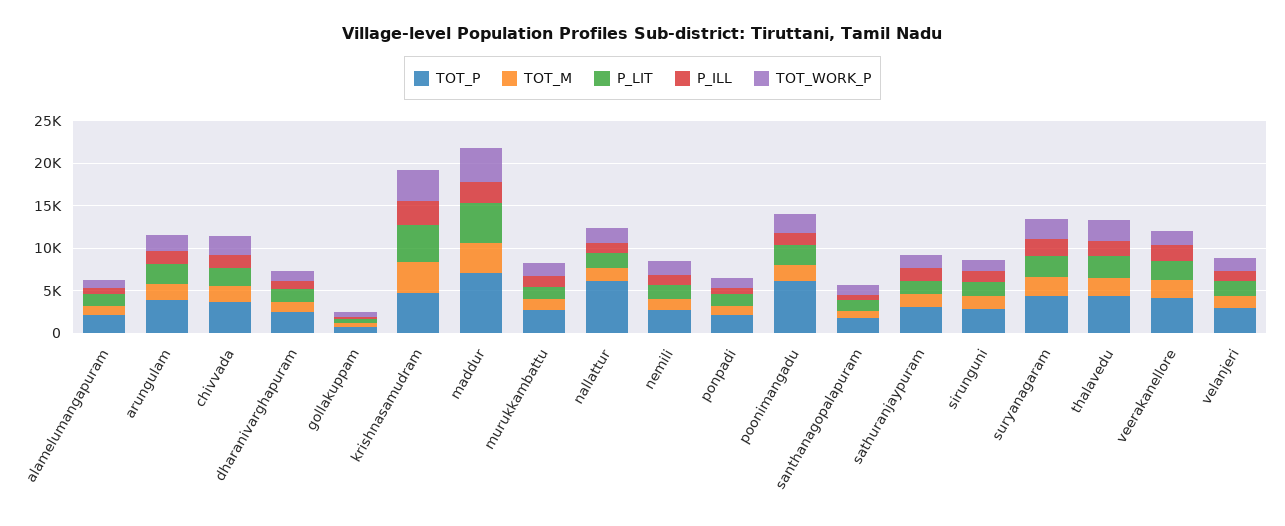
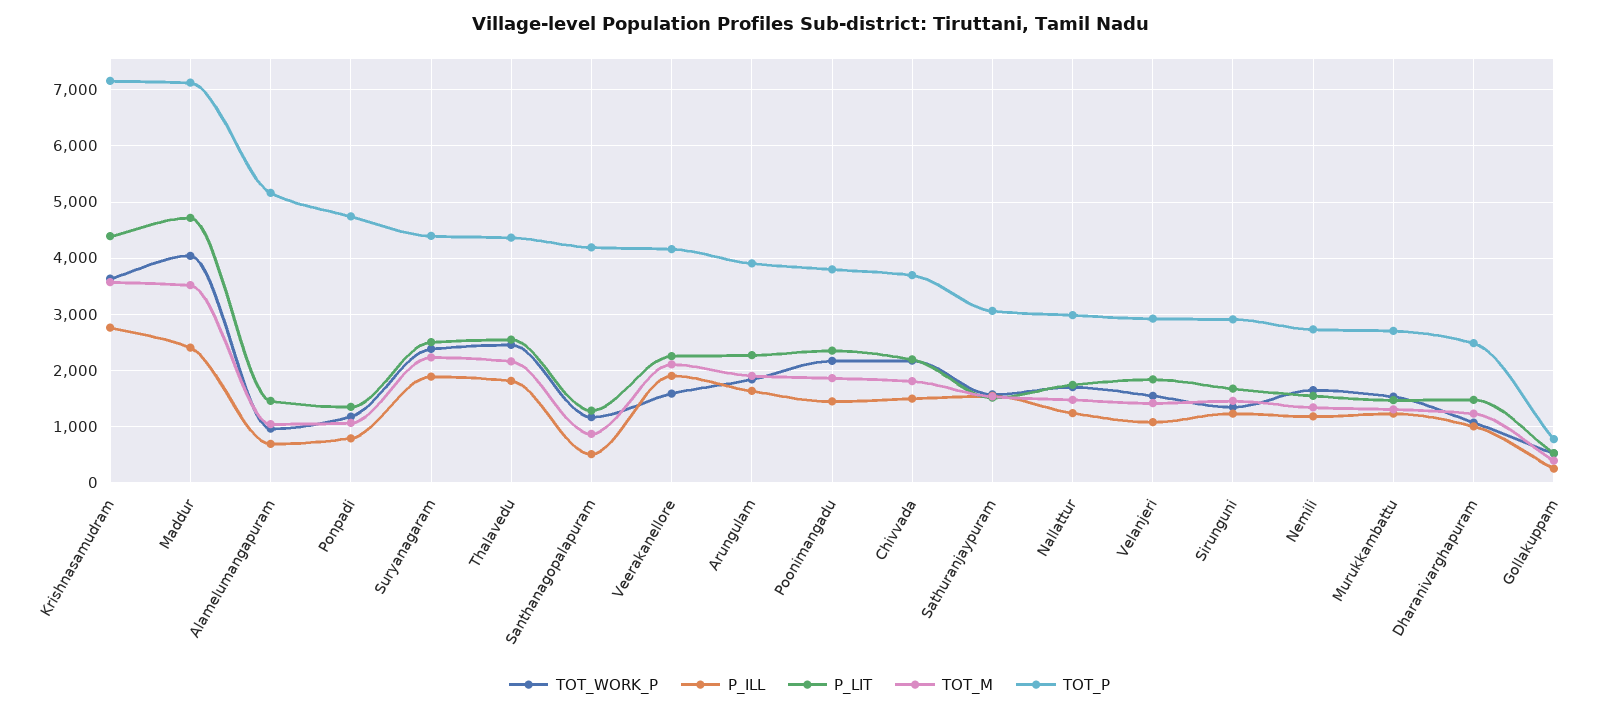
TOT_P, alamelumangapuram: 2000 -> 5200
TOT_P, krishnasamudram: 5000 -> 7200
TOT_P, nallattur: 6000 -> 3000
TOT_P, ponpadi: 2000 -> 4800
TOT_P, poonimangadu: 6000 -> 3800
TOT_P, santhanagopalapuram: 2000 -> 4200

